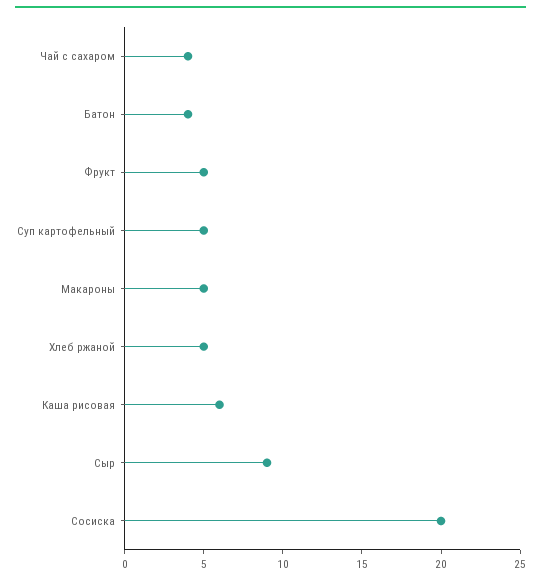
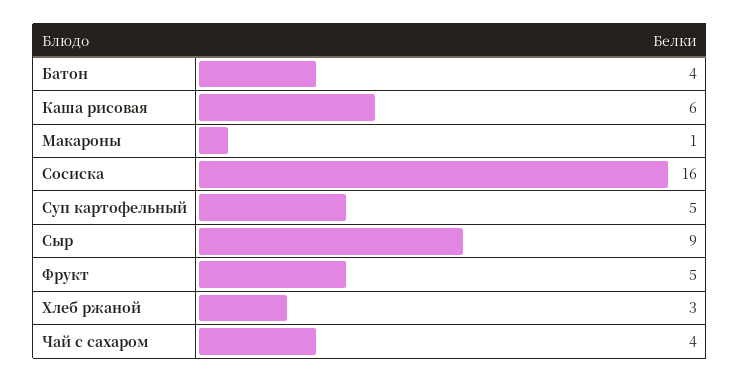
Макароны: 5 -> 1
Хлеб ржаной: 5 -> 3
Сосиска: 20 -> 16

